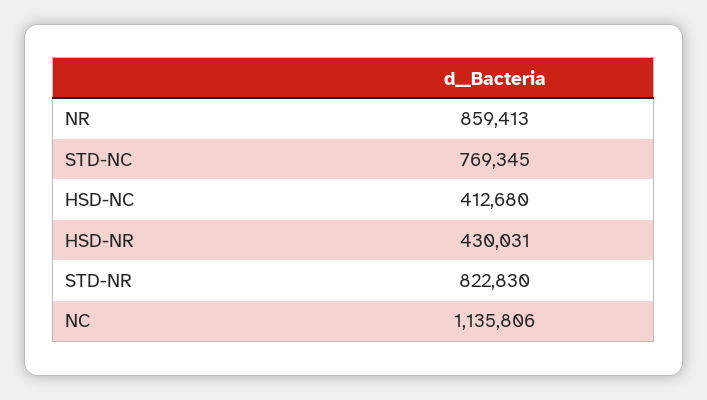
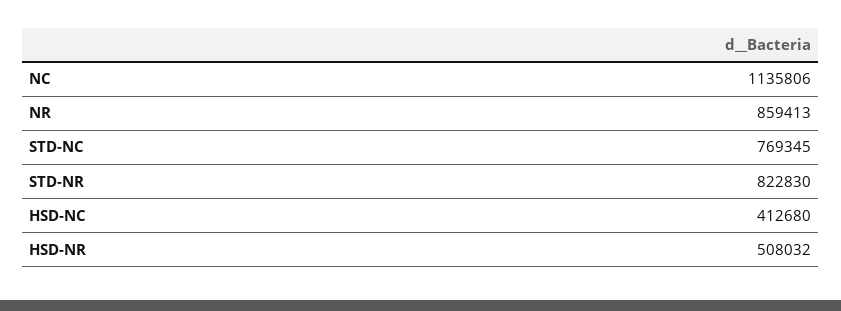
HSD-NR: 430031 -> 508032

